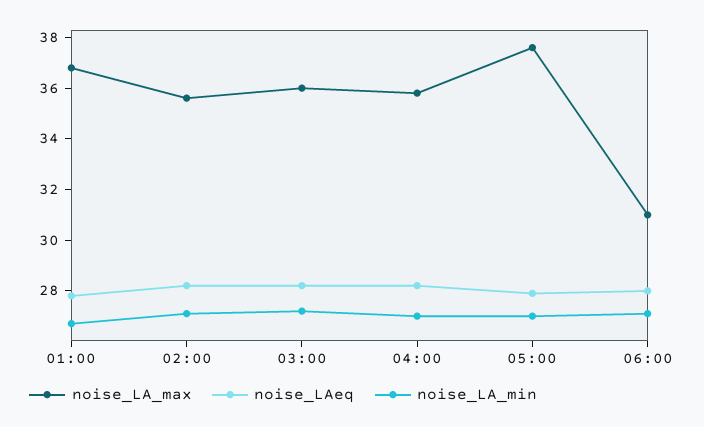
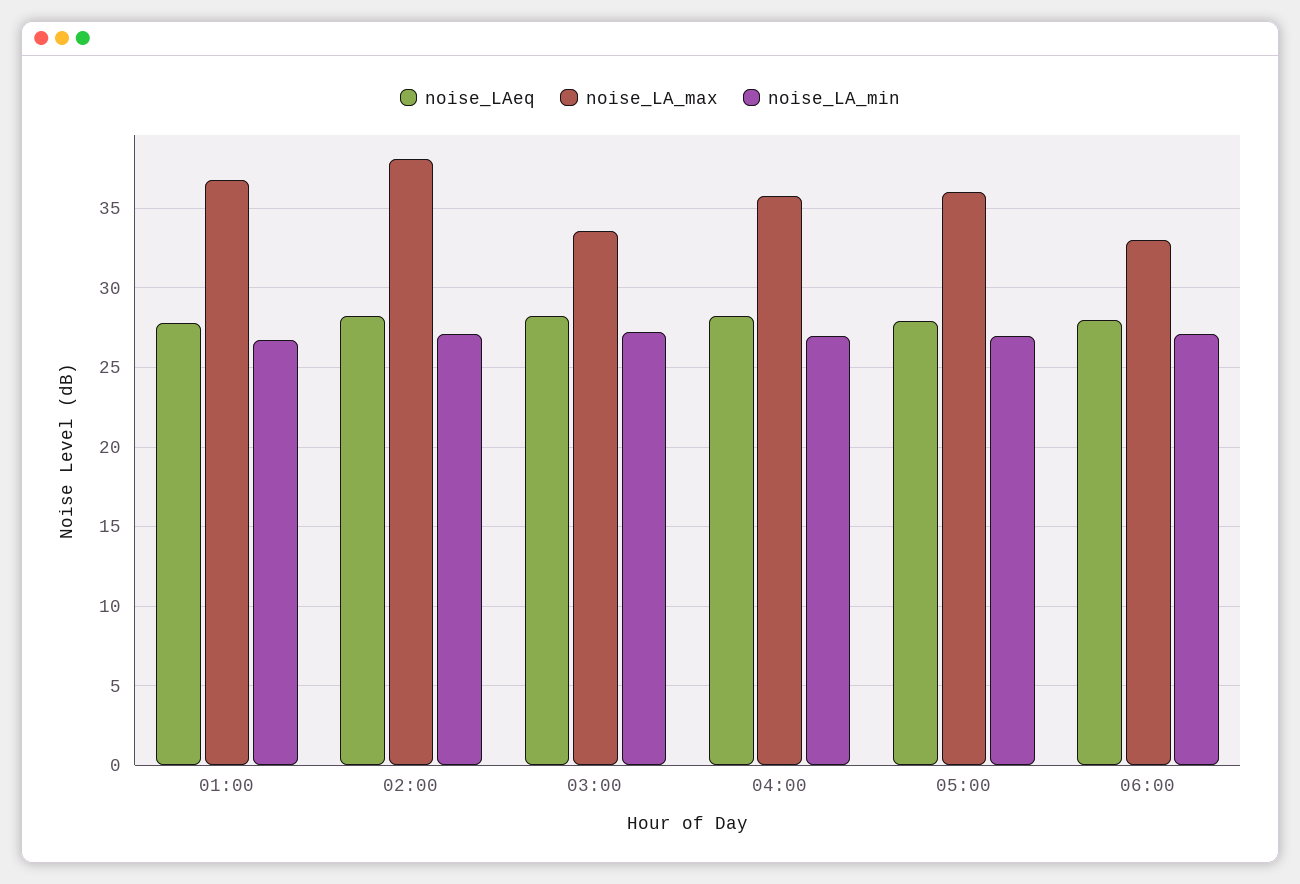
noise_LA_max, 02:00: 35.5 -> 38
noise_LA_max, 03:00: 36 -> 33.5
noise_LA_max, 05:00: 37.5 -> 36
noise_LA_max, 06:00: 31 -> 33

